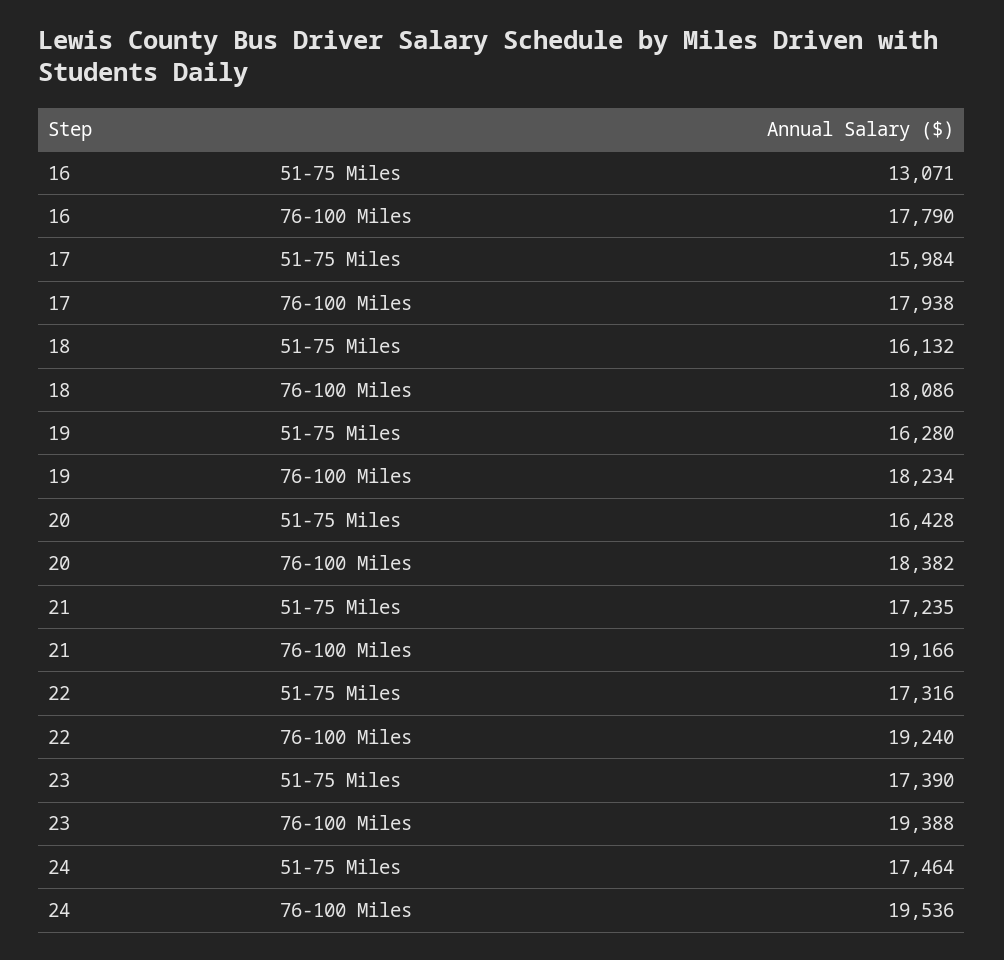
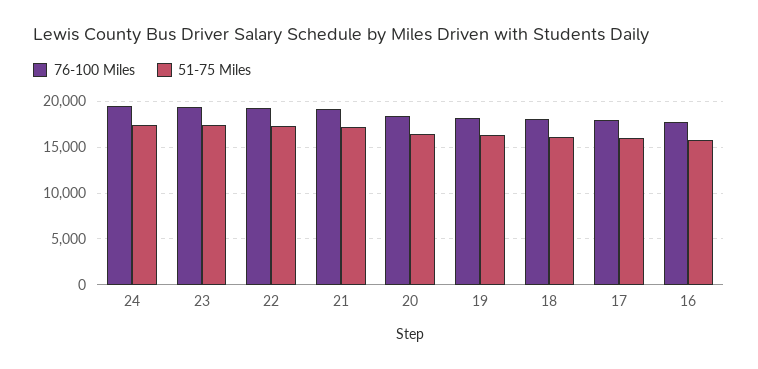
51-75 Miles, 16: 13071 -> 16000

